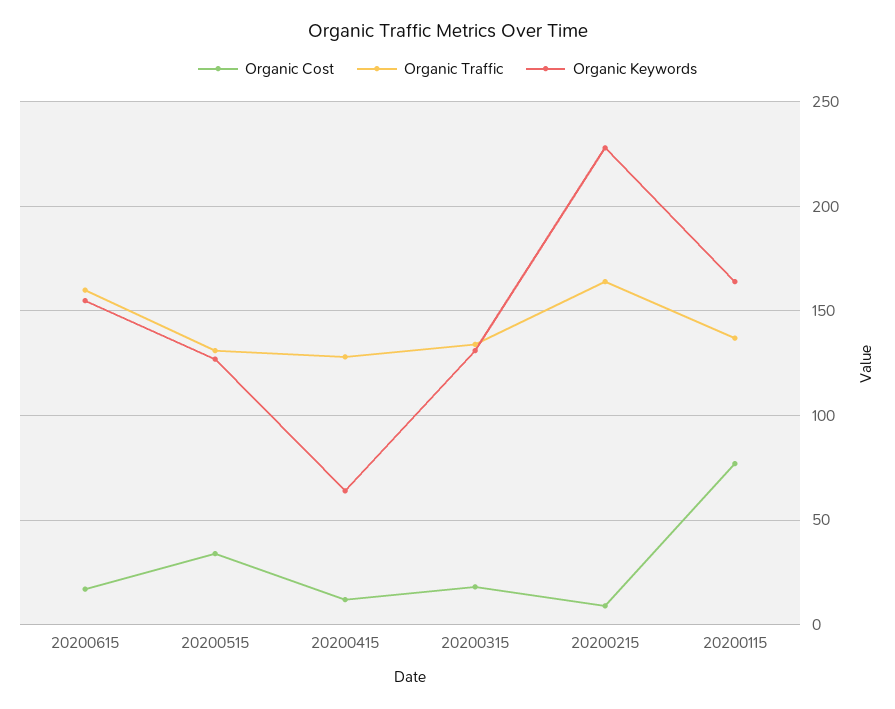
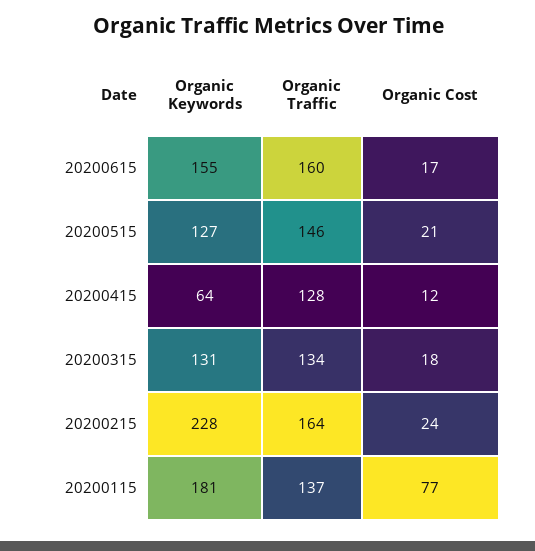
Organic Cost, 20200515: 35 -> 21
Organic Traffic, 20200515: 130 -> 146
Organic Cost, 20200215: 10 -> 24
Organic Keywords, 20200115: 165 -> 181

